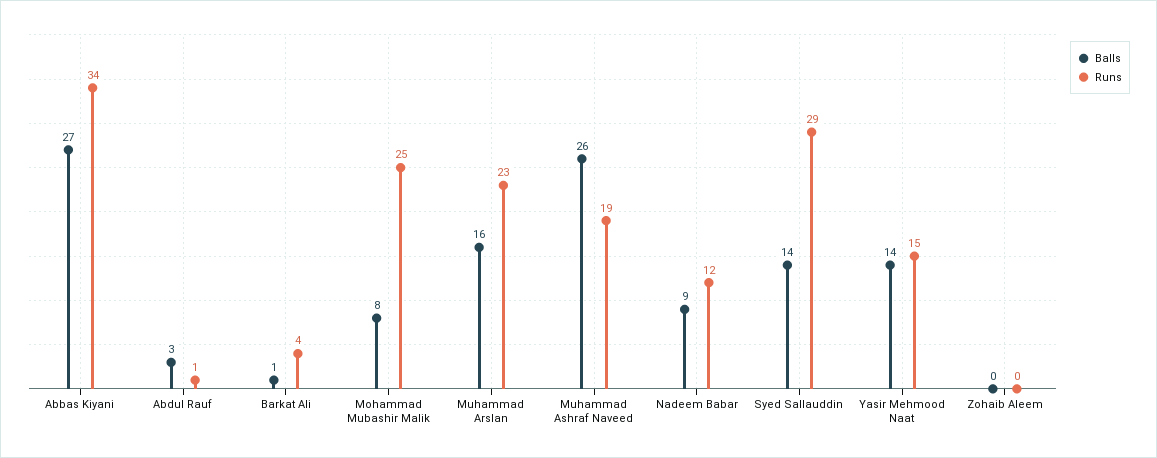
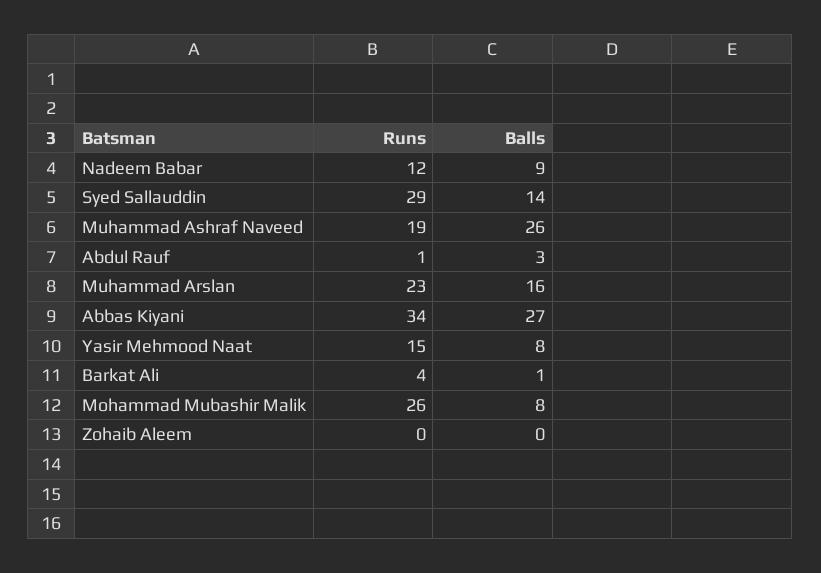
Runs, Mohammad Mubashir Malik: 25 -> 26
Balls, Yasir Mehmood Naat: 14 -> 8

